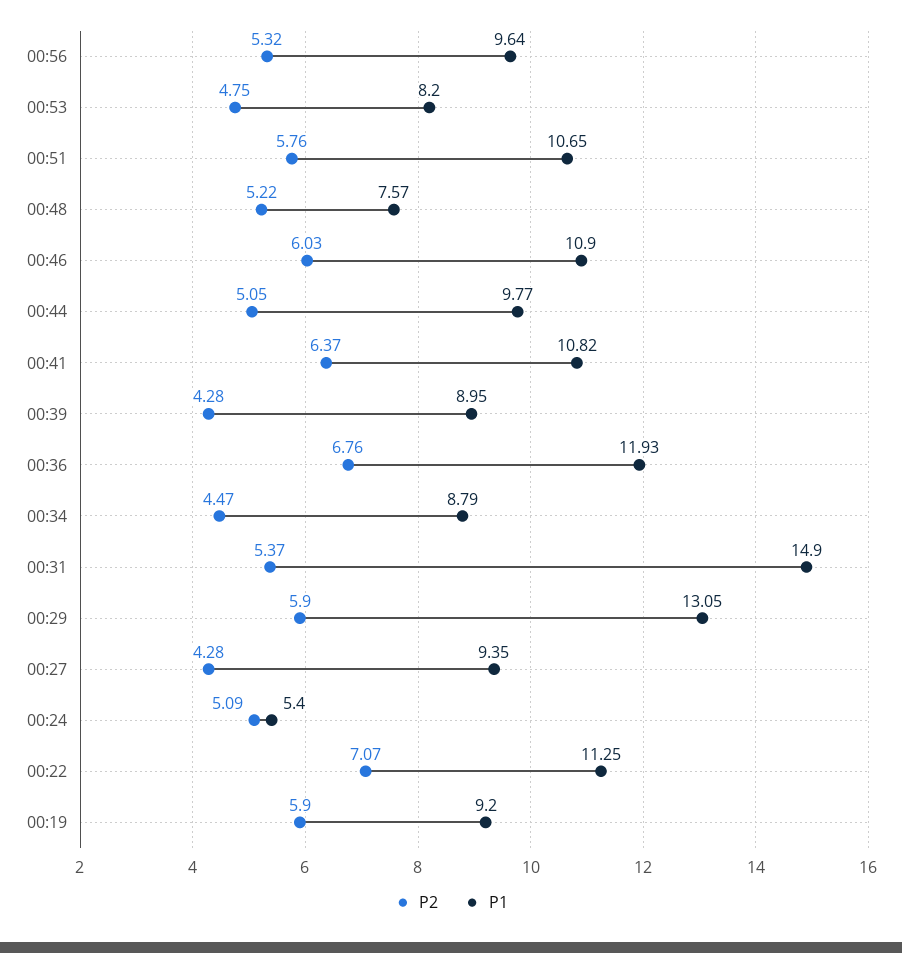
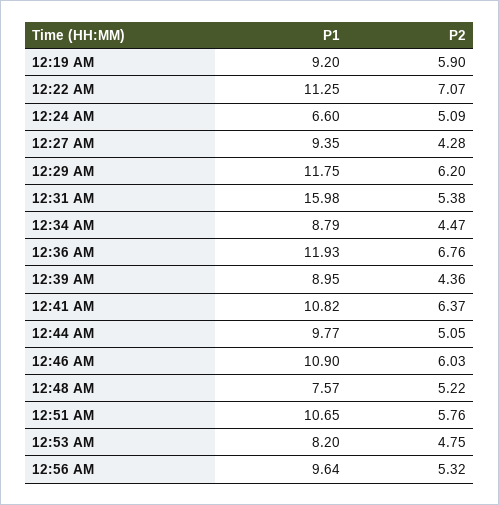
P2, 00:39: 4.28 -> 4.36
P2, 00:31: 5.37 -> 5.38
P1, 00:31: 14.9 -> 15.98
P2, 00:29: 5.9 -> 6.2
P1, 00:29: 13.05 -> 11.75
P1, 00:24: 5.4 -> 6.6

